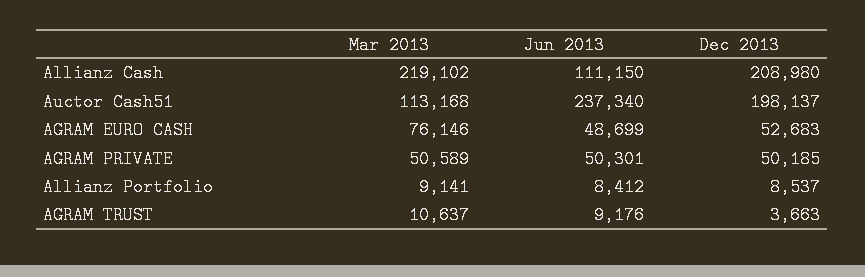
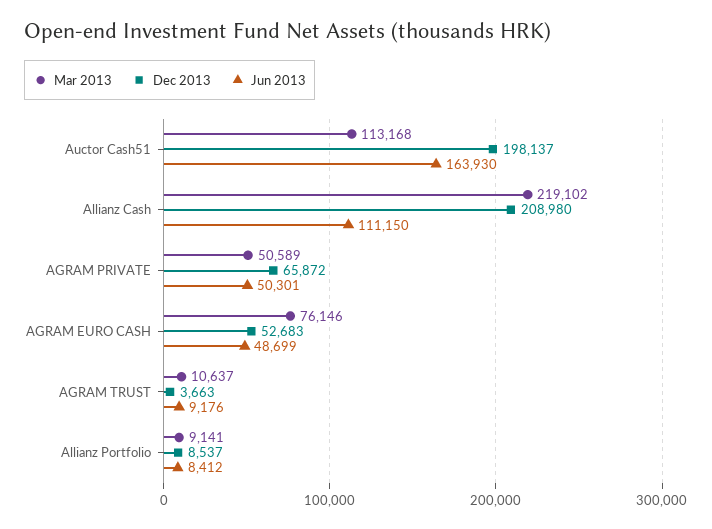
Jun 2013, Auctor Cash51: 237340 -> 163930
Dec 2013, AGRAM PRIVATE: 50185 -> 65872

